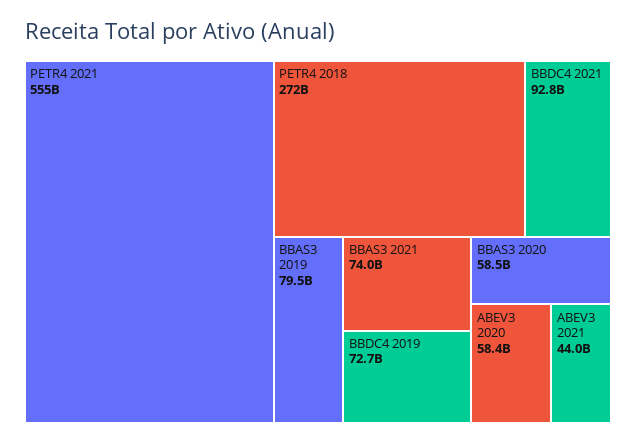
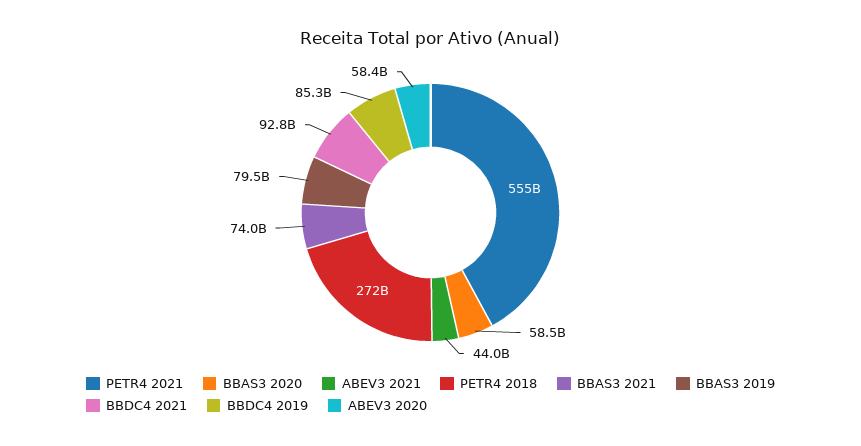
BBDC4 2019: 72700000000 -> 85300000000

